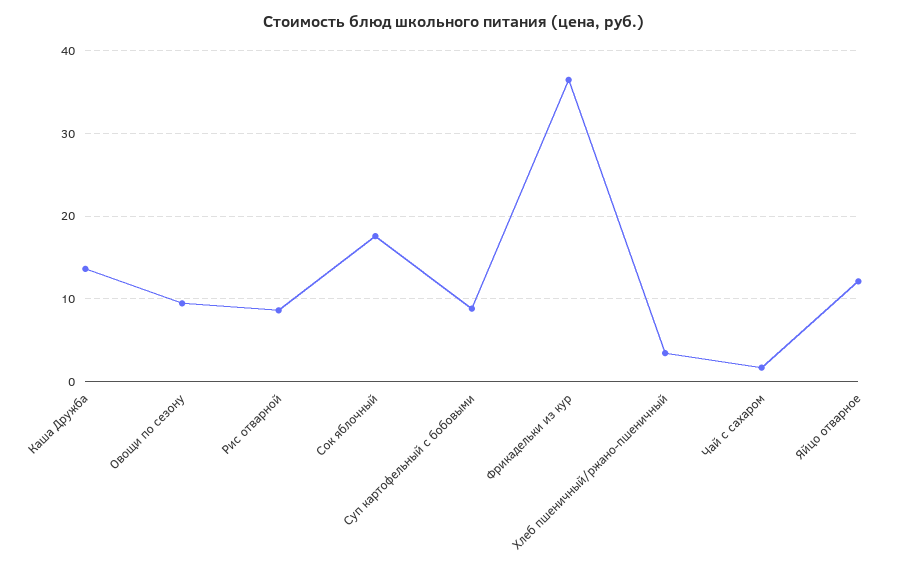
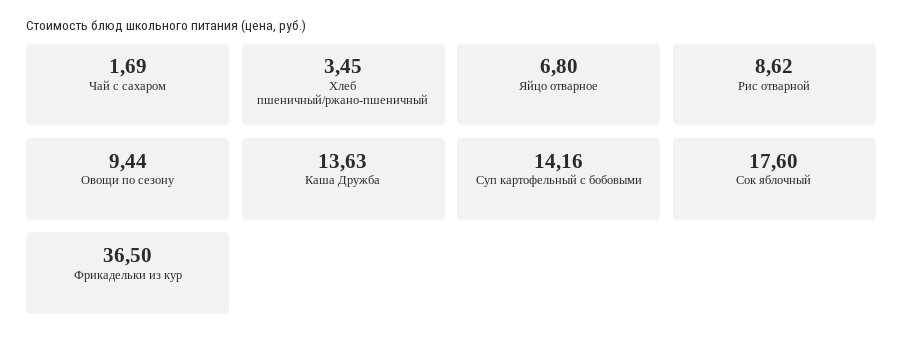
Суп картофельный с бобовыми: 9 -> 14.16
Яйцо отварное: 12 -> 6.8

